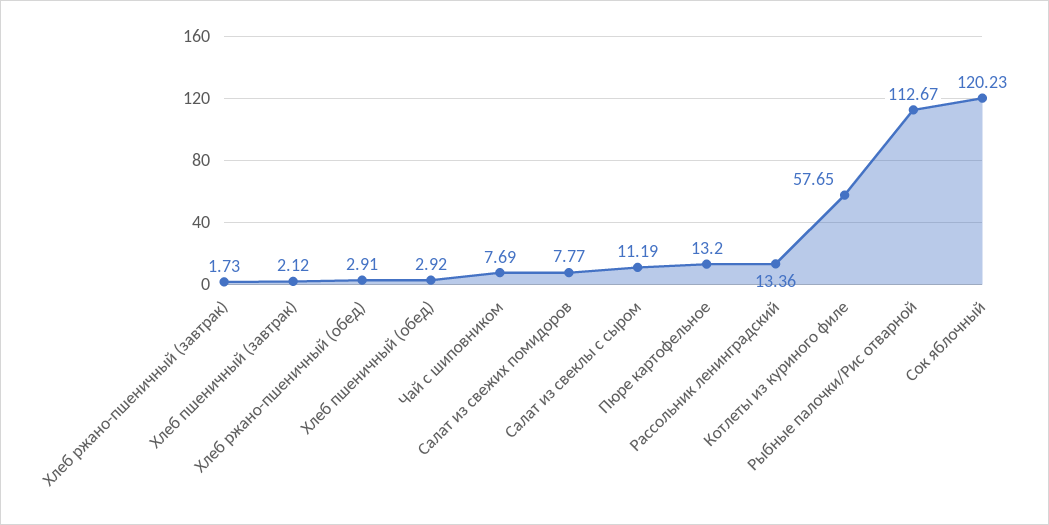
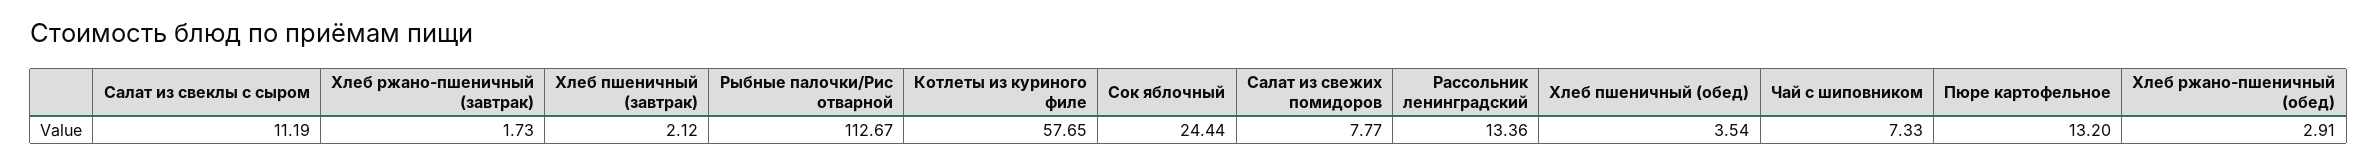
Хлеб пшеничный (обед): 2.92 -> 3.54
Чай с шиповником: 7.69 -> 7.33
Сок яблочный: 120.23 -> 24.44

